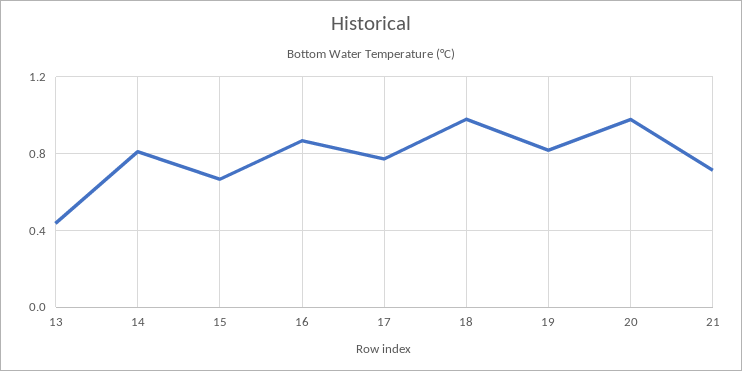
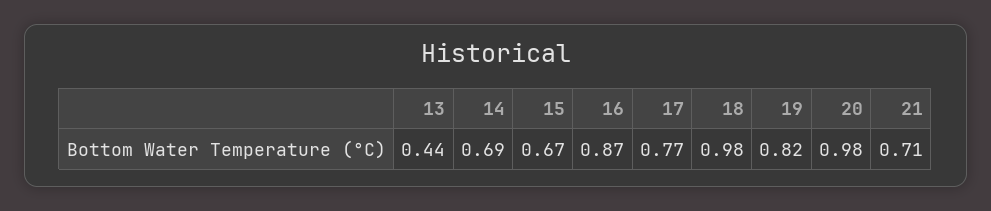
14: 0.8 -> 0.69

